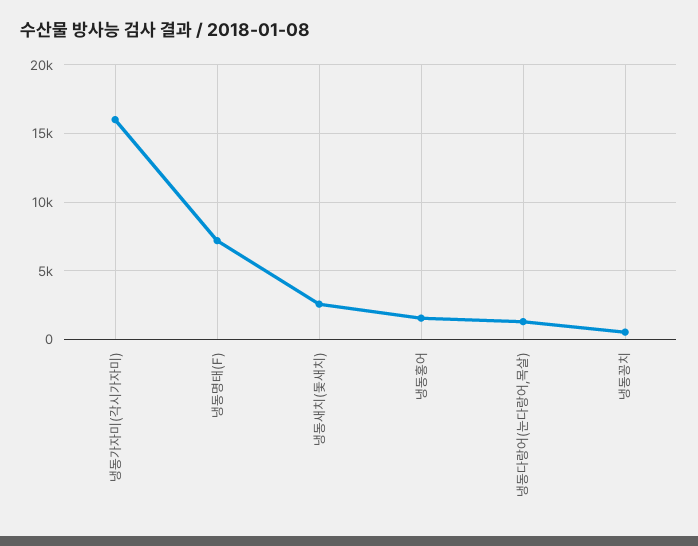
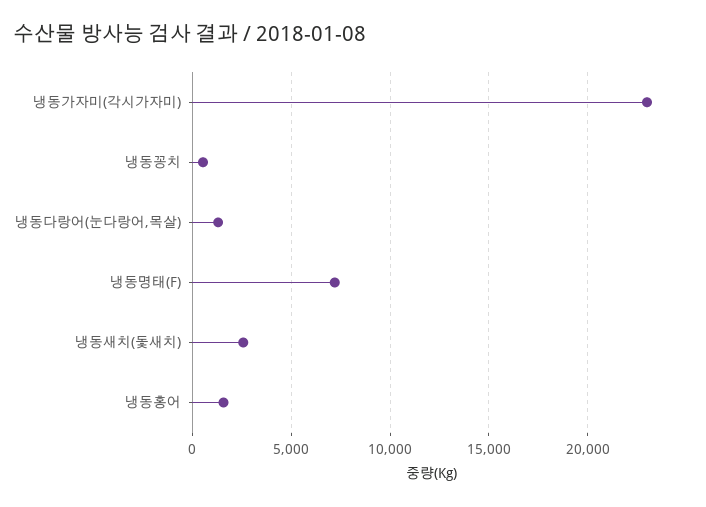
냉동가자미(각시가자미): 16000 -> 23000

